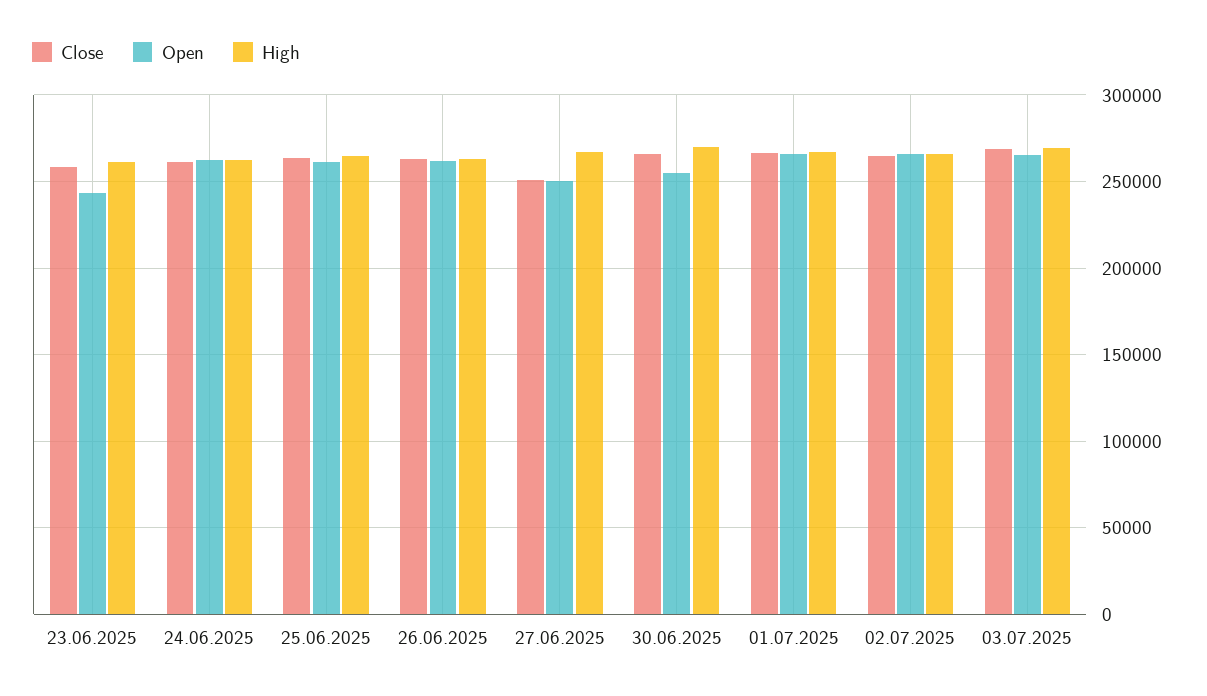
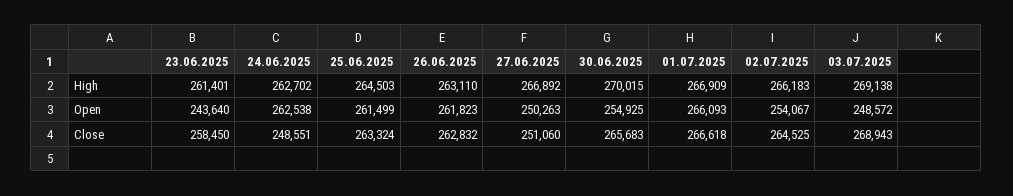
Close, 24.06.2025: 260000 -> 248551
Open, 02.07.2025: 265000 -> 254067
Open, 03.07.2025: 265000 -> 248572

